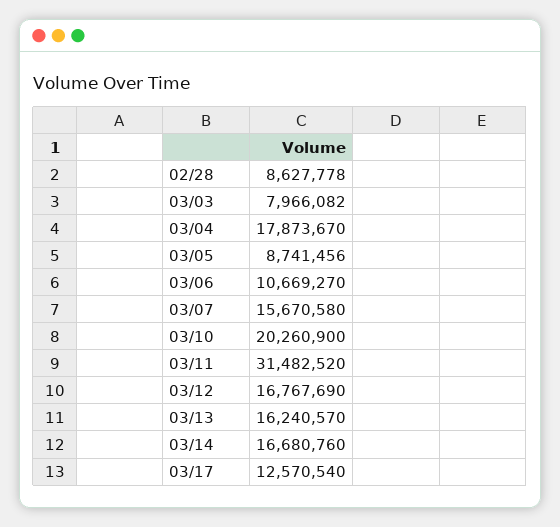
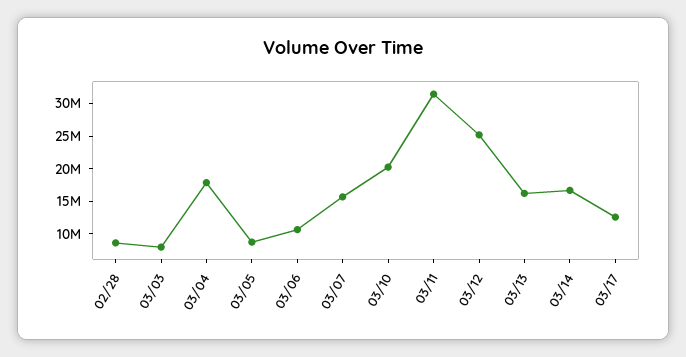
03/12: 16767690 -> 25000000

